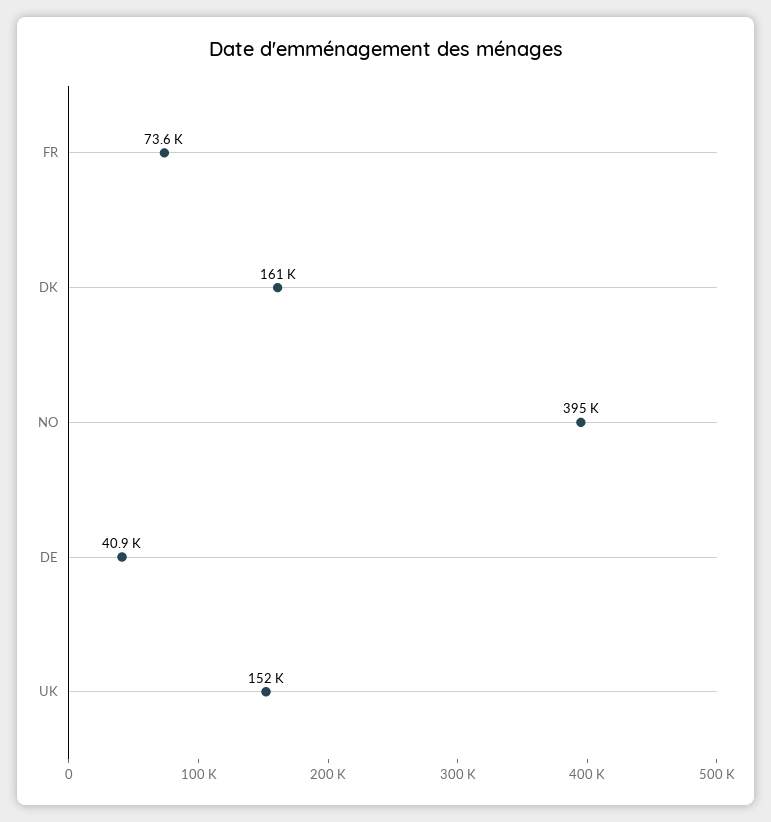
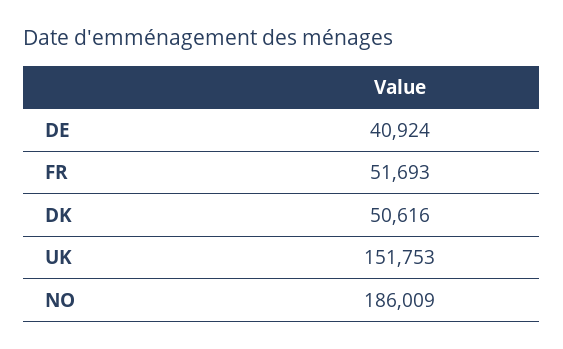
FR: 73600 -> 51693
DK: 161000 -> 50616
NO: 395000 -> 186009

